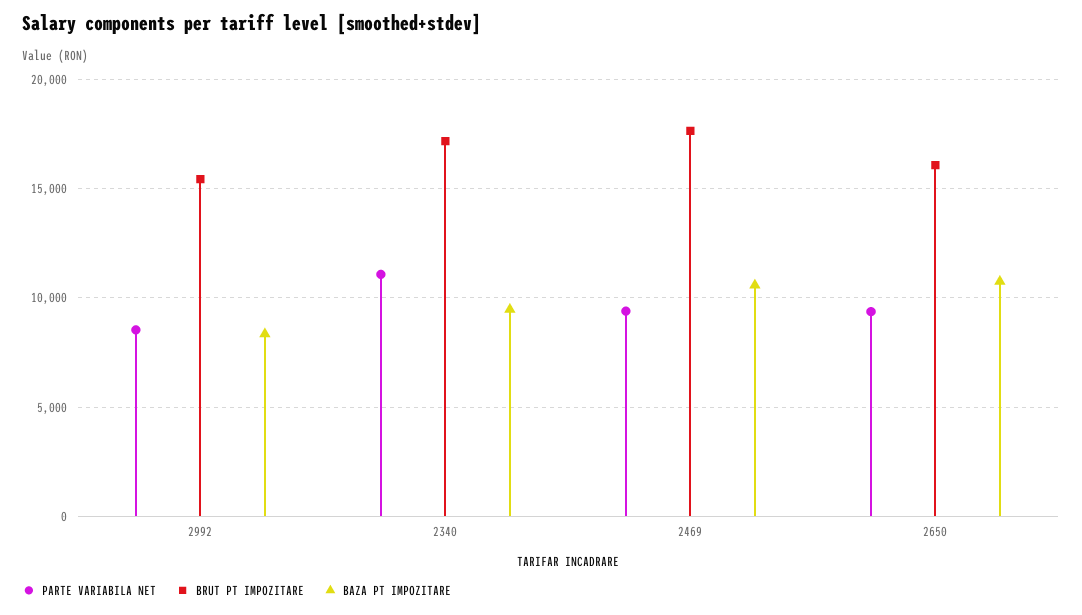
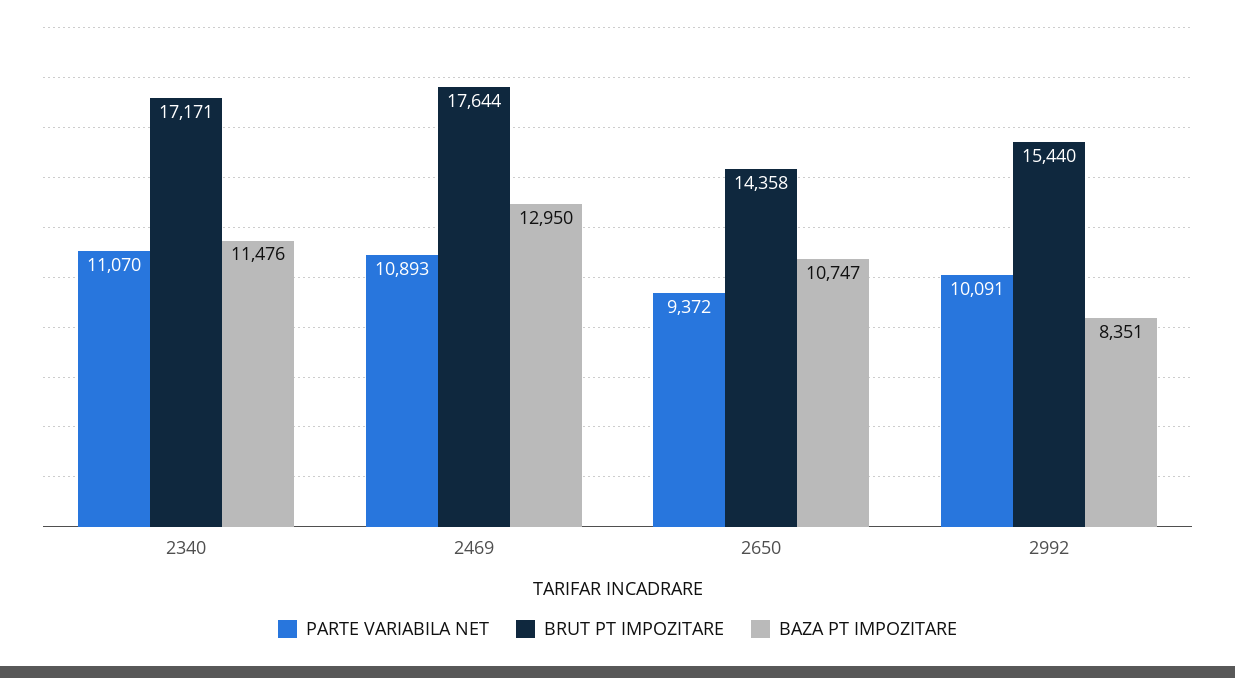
PARTE VARIABILA NET, 2992: 8500 -> 10091
BAZA PT IMPOZITARE, 2340: 9500 -> 11476
PARTE VARIABILA NET, 2469: 9500 -> 10893
BAZA PT IMPOZITARE, 2469: 10500 -> 12950
BRUT PT IMPOZITARE, 2650: 16000 -> 14358

